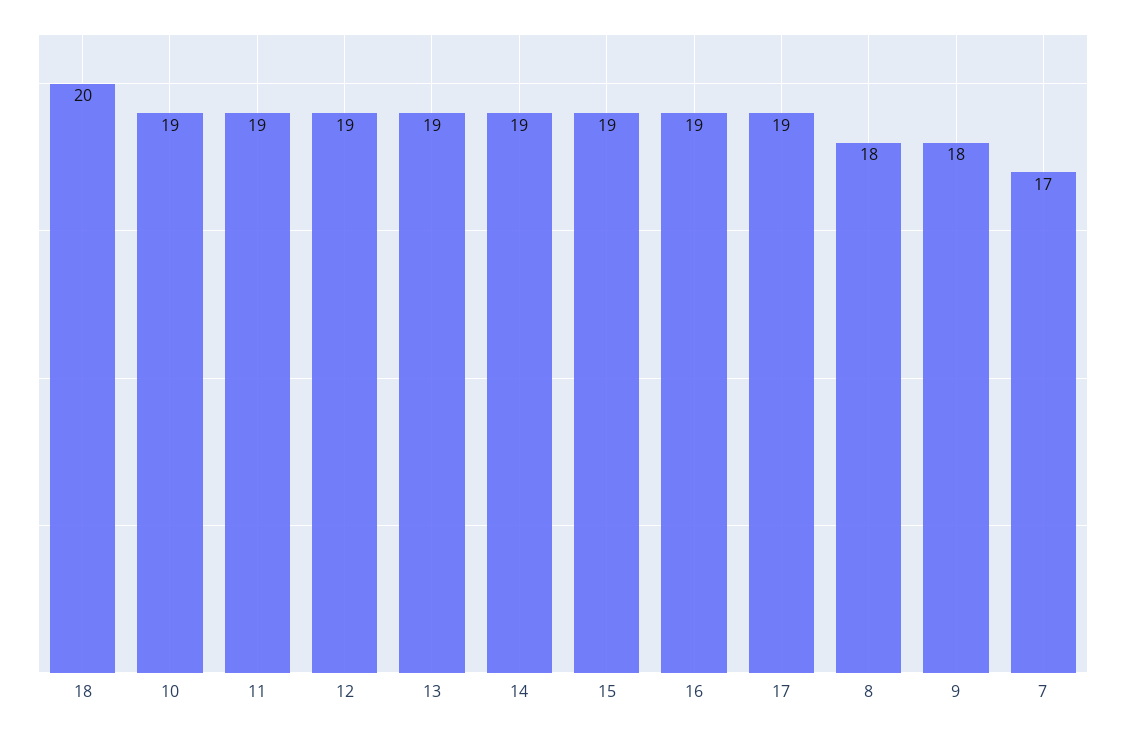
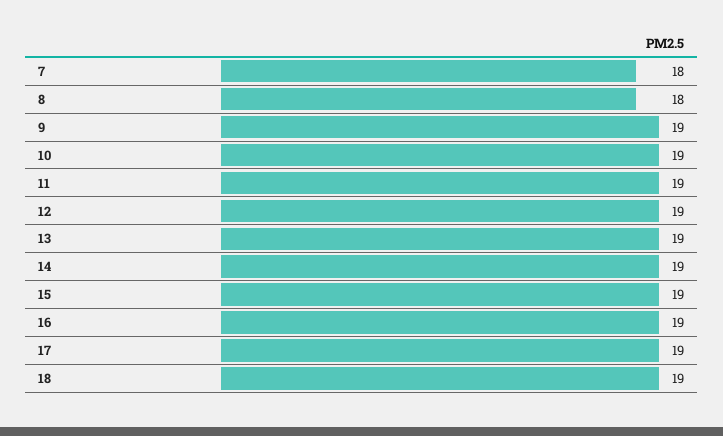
18: 20 -> 19
9: 18 -> 19
7: 17 -> 18

